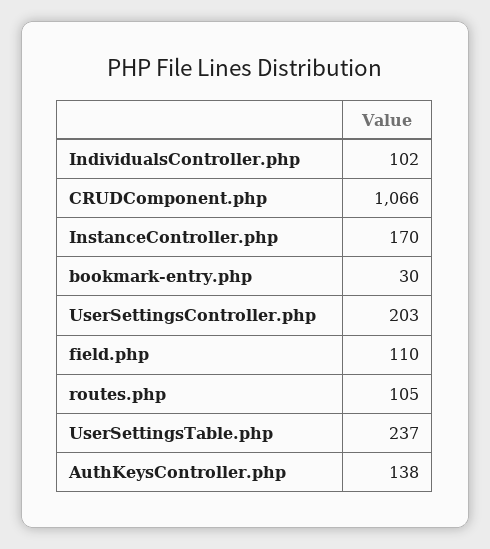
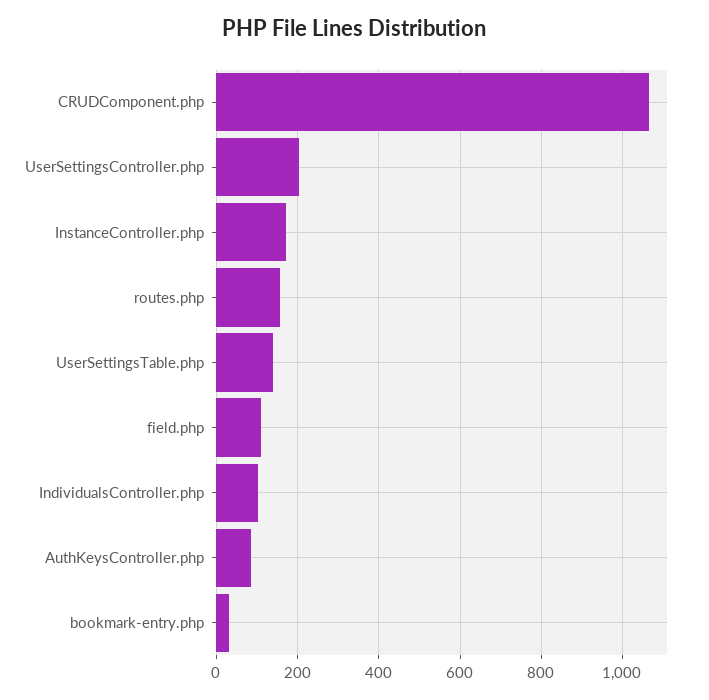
routes.php: 105 -> 160
UserSettingsTable.php: 237 -> 140
AuthKeysController.php: 138 -> 80

